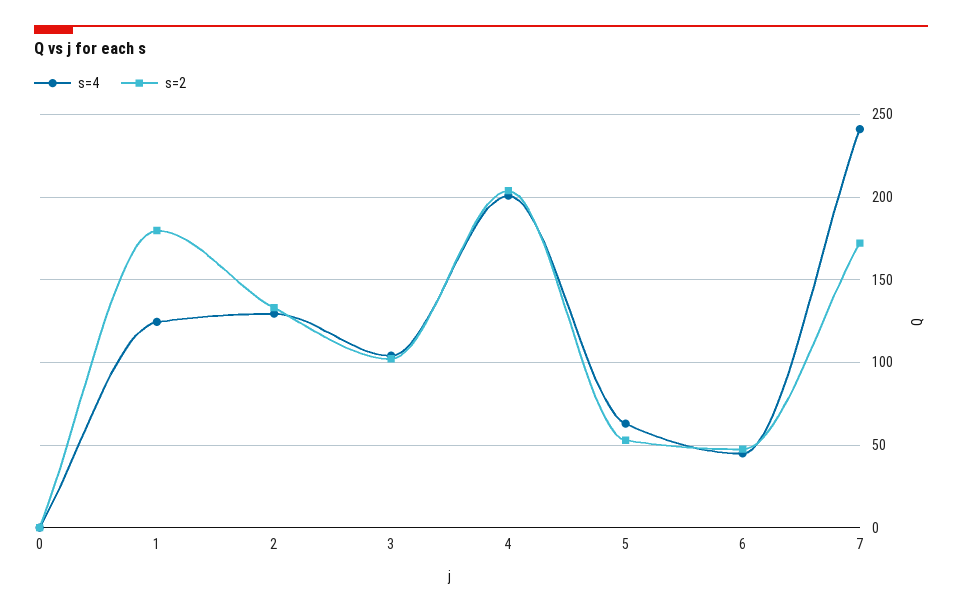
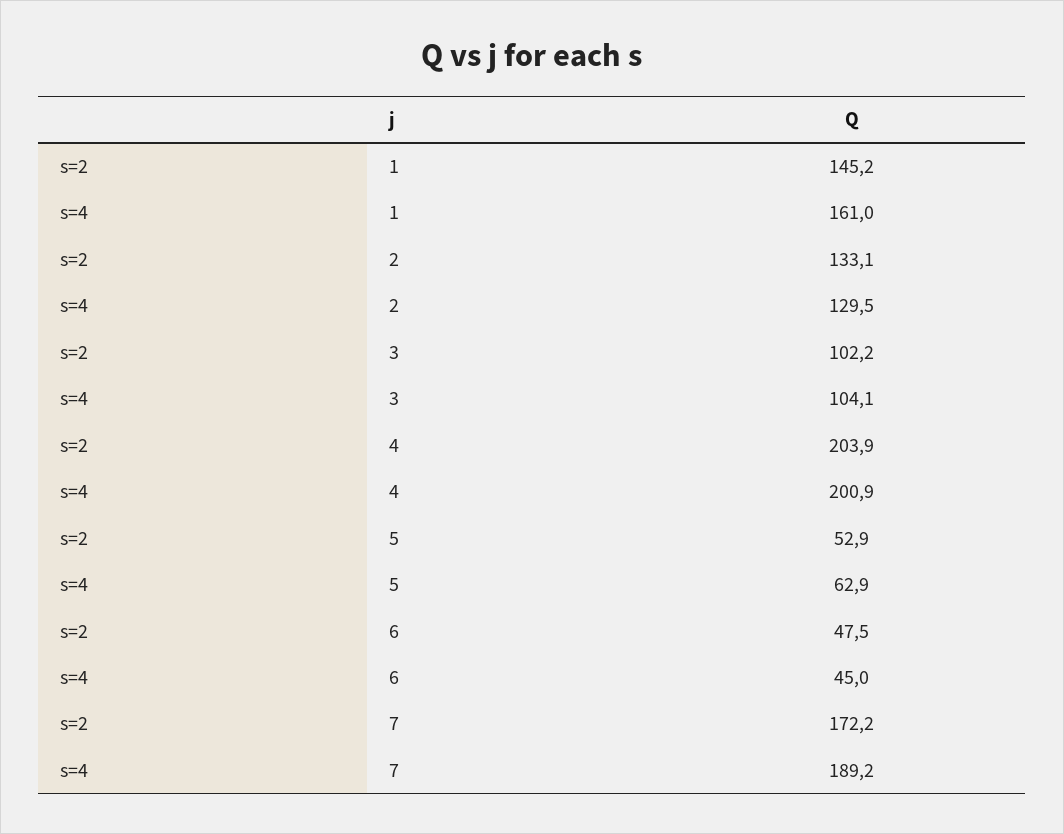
s=4, 0: 0 -> none
s=2, 0: 0 -> none
s=4, 1: 125 -> 161
s=2, 1: 180 -> 145.2
s=4, 7: 240 -> 189.2

